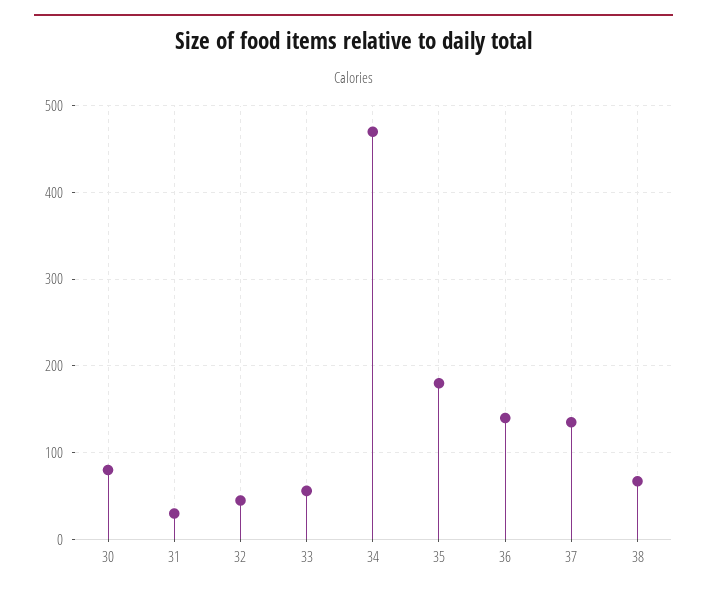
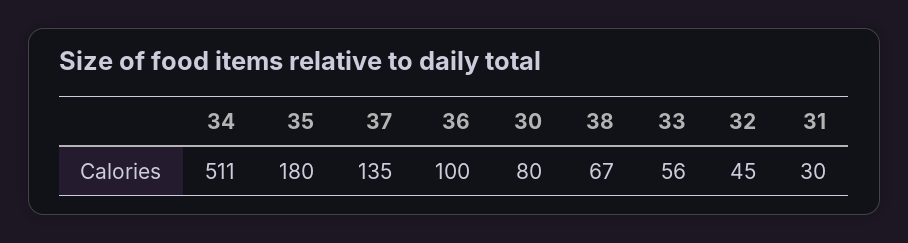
34: 470 -> 511
36: 140 -> 100

